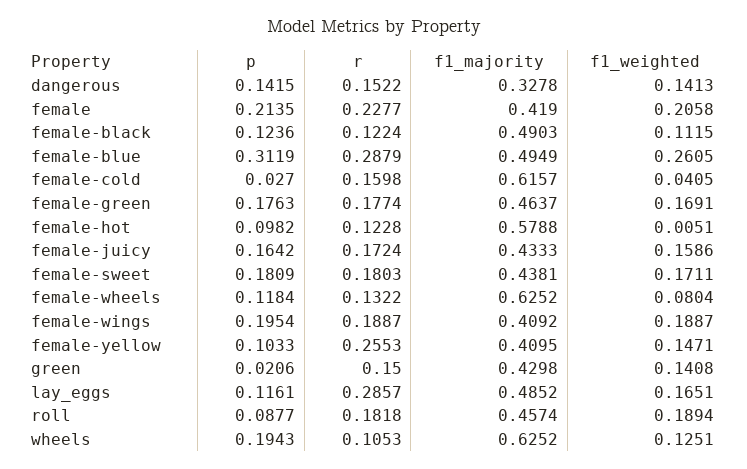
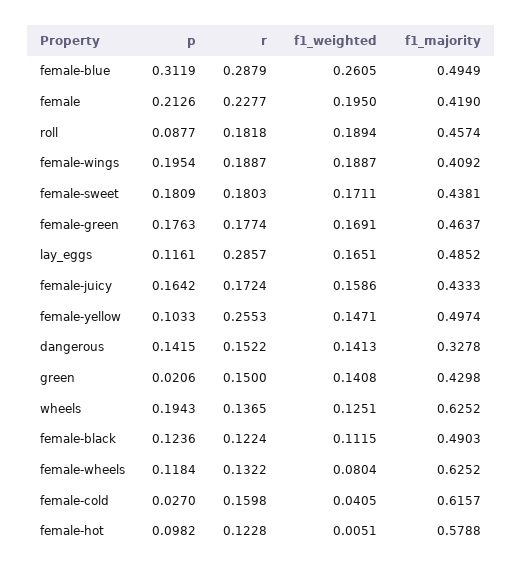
p, female: 0.2135 -> 0.2126
f1_weighted, female: 0.2058 -> 0.195
f1_majority, female-yellow: 0.4095 -> 0.4974
r, wheels: 0.1053 -> 0.1365

